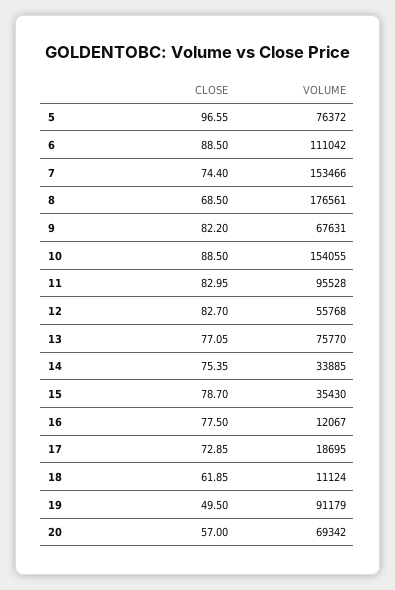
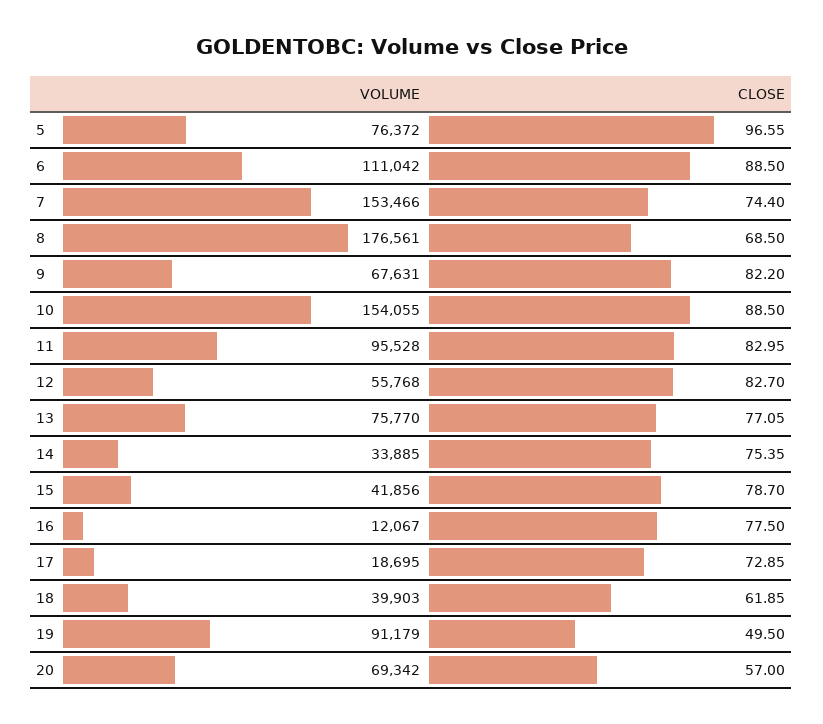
VOLUME, 15: 35430 -> 41856
VOLUME, 18: 11124 -> 39903

